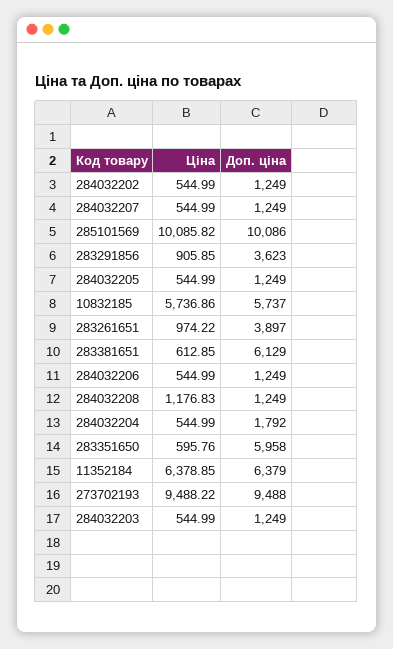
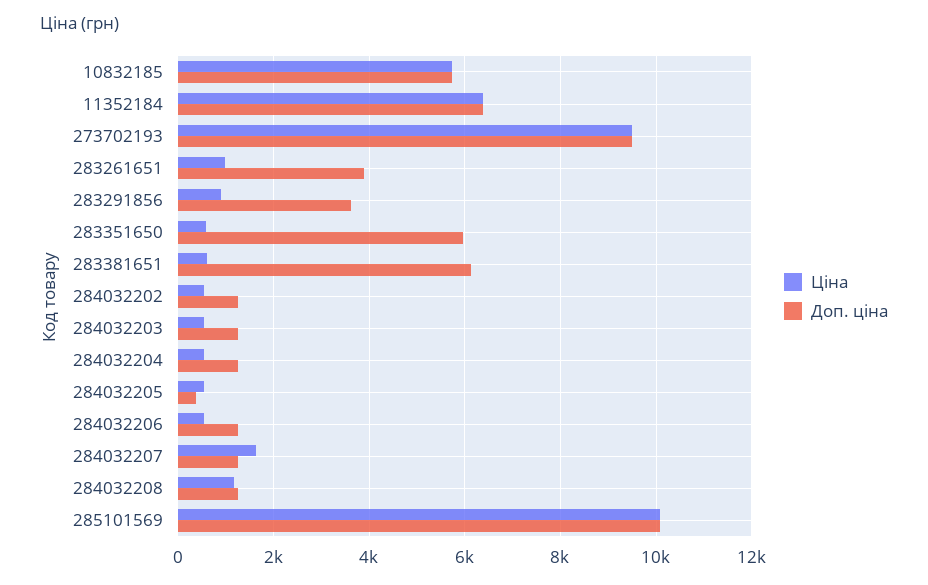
Ціна, 284032207: 544.99 -> 1600
Доп. ціна, 284032205: 1249 -> 400
Доп. ціна, 284032204: 1792 -> 1200

